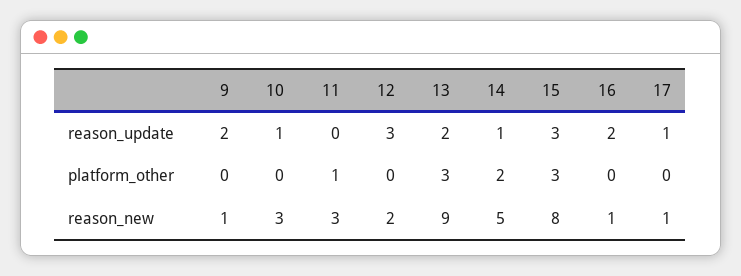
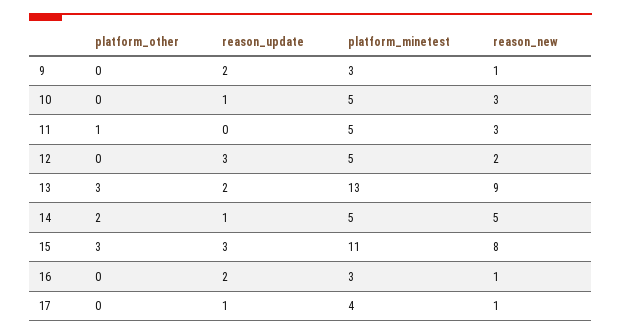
9, platform_minetest: none -> 3
10, platform_minetest: none -> 5
11, platform_minetest: none -> 5
12, platform_minetest: none -> 5
13, platform_minetest: none -> 13
14, platform_minetest: none -> 5
15, platform_minetest: none -> 11
16, platform_minetest: none -> 3
17, platform_minetest: none -> 4

